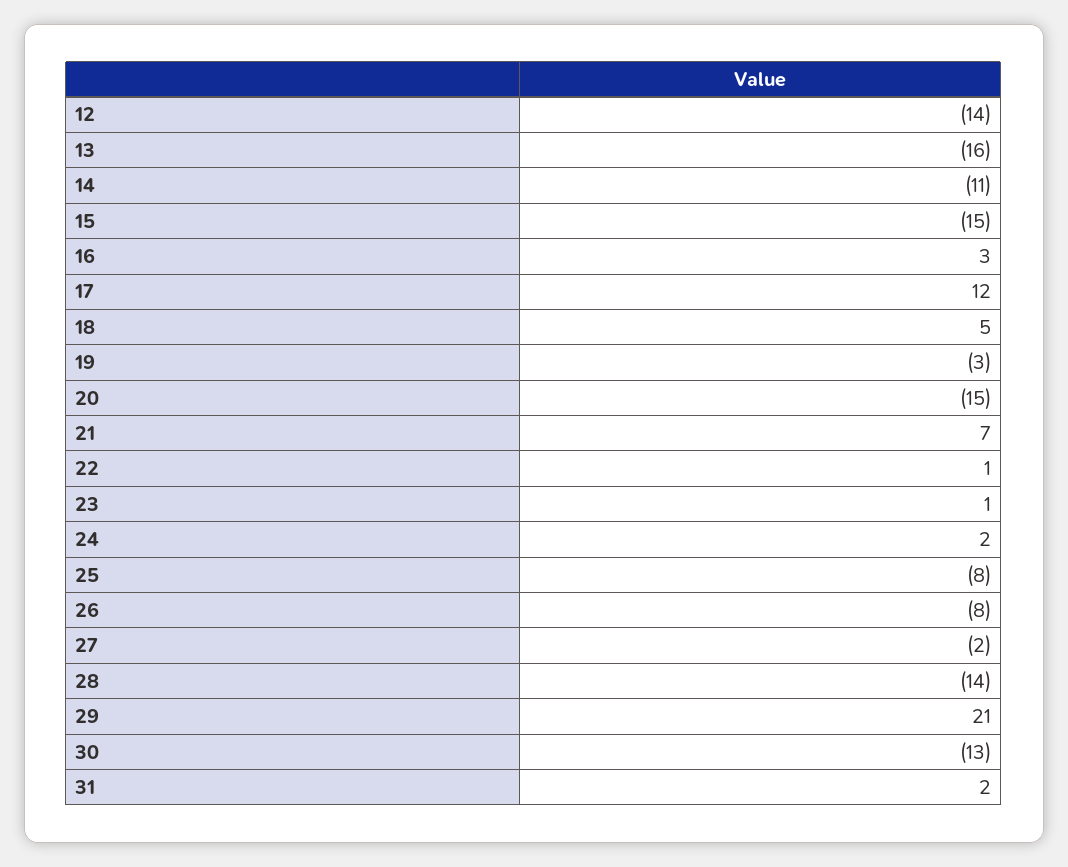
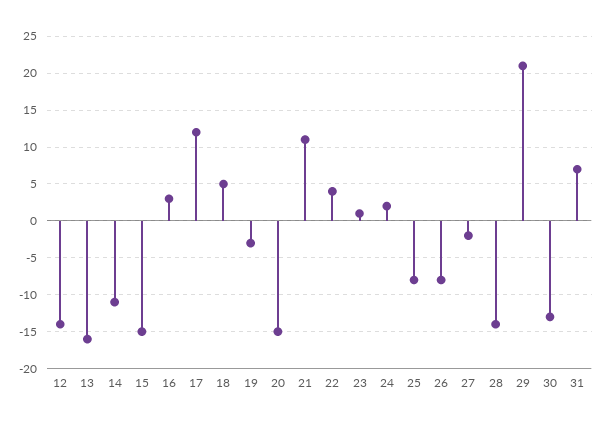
21: 7 -> 11
22: 1 -> 4
31: 2 -> 7

